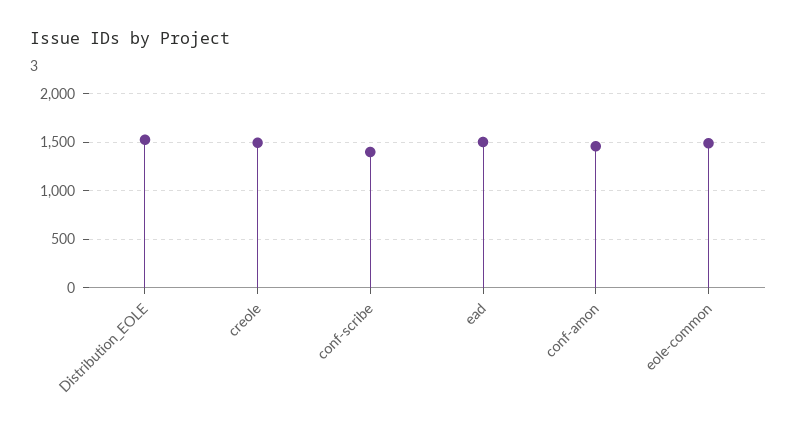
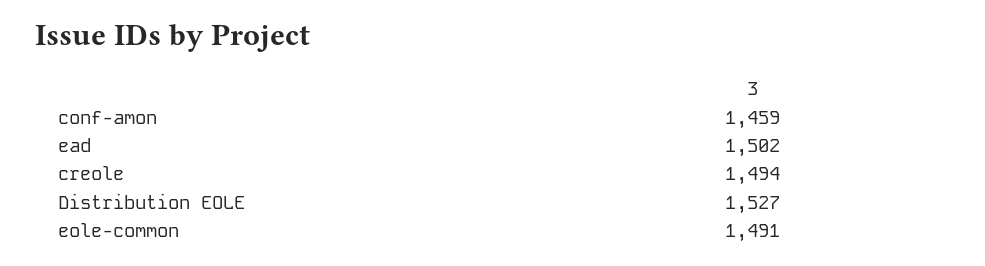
conf-scribe: 1400 -> none

